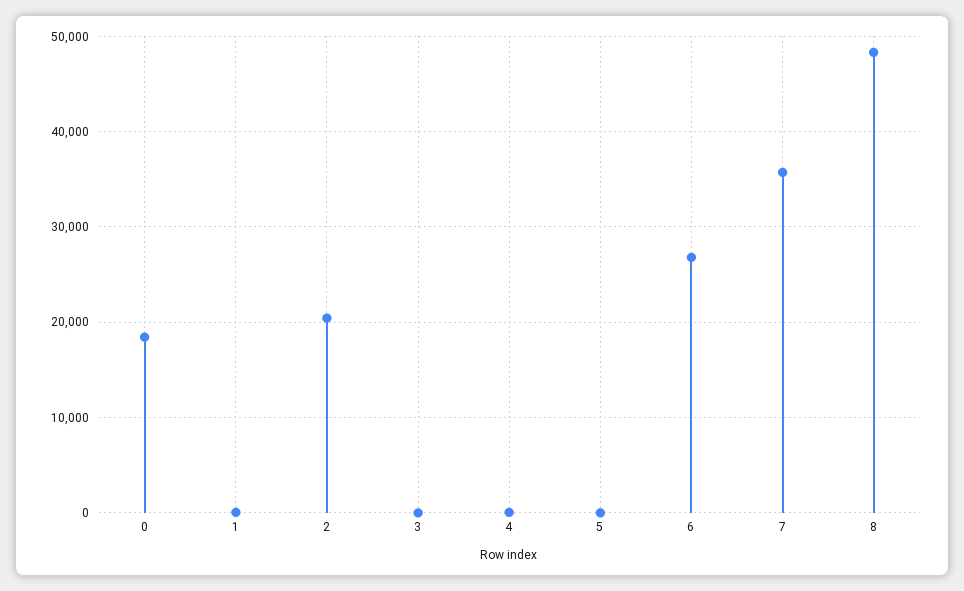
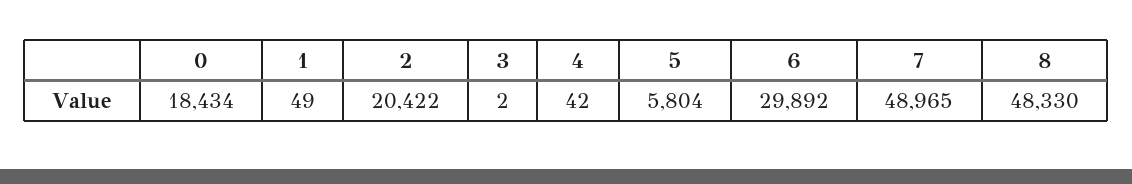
5: 0 -> 5804
6: 27000 -> 29892
7: 36000 -> 48965

